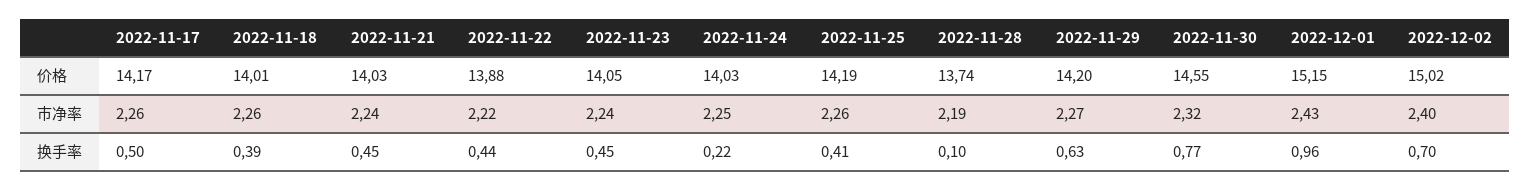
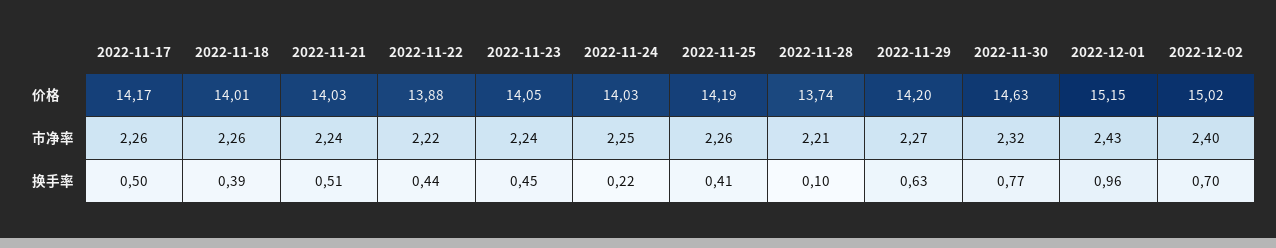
2022-11-30, 价格: 14.55 -> 14.63
2022-11-28, 市净率: 2.19 -> 2.21
2022-11-21, 换手率: 0.45 -> 0.51

